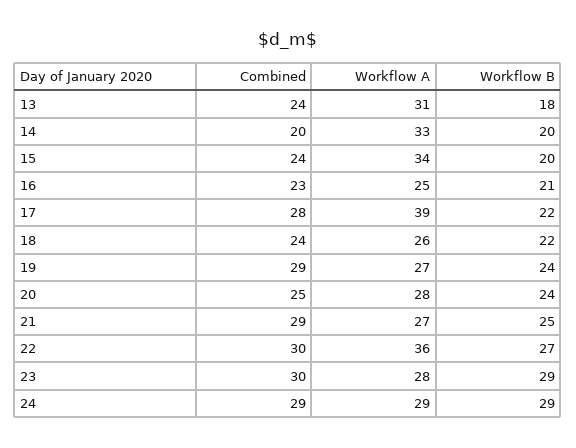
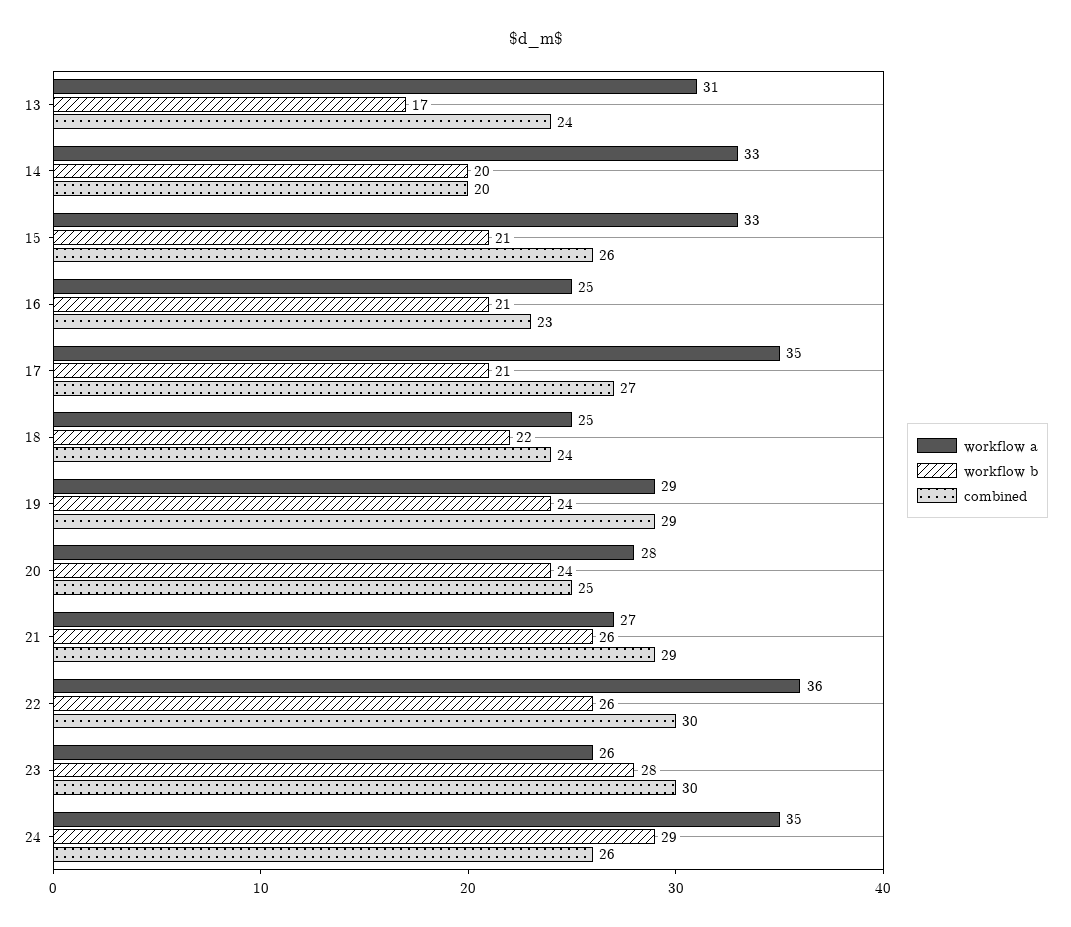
Workflow B, 13: 18 -> 17
Combined, 15: 24 -> 26
Workflow A, 15: 34 -> 33
Workflow B, 15: 20 -> 21
Combined, 17: 28 -> 27
Workflow A, 17: 39 -> 35
Workflow B, 17: 22 -> 21
Workflow A, 18: 26 -> 25
Workflow A, 19: 27 -> 29
Workflow B, 21: 25 -> 26
Workflow B, 22: 27 -> 26
Workflow A, 23: 28 -> 26
Workflow B, 23: 29 -> 28
Combined, 24: 29 -> 26
Workflow A, 24: 29 -> 35

